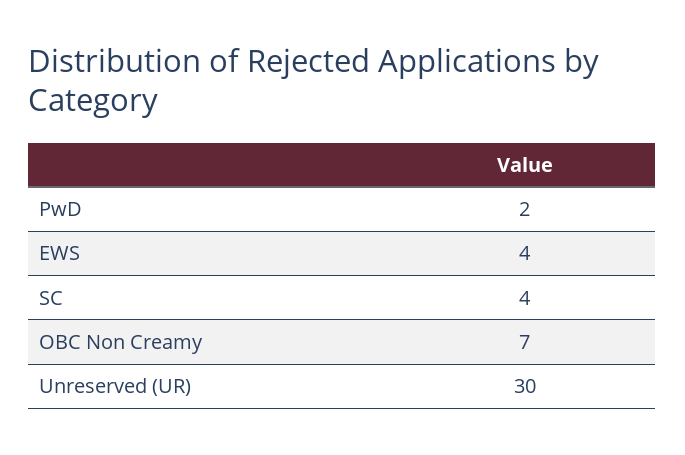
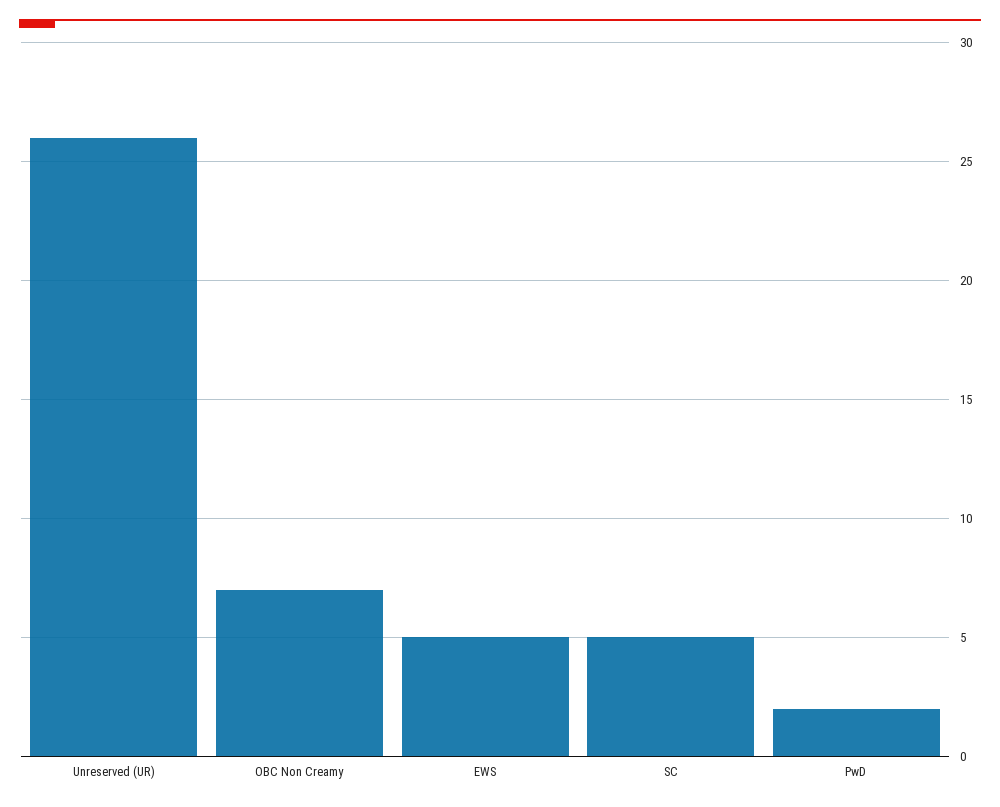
EWS: 4 -> 5
SC: 4 -> 5
Unreserved (UR): 30 -> 26

